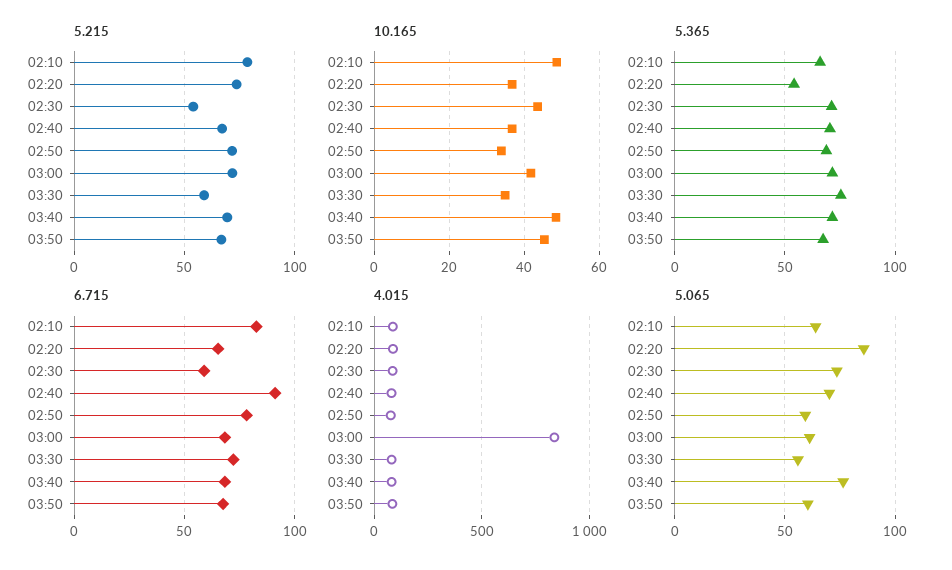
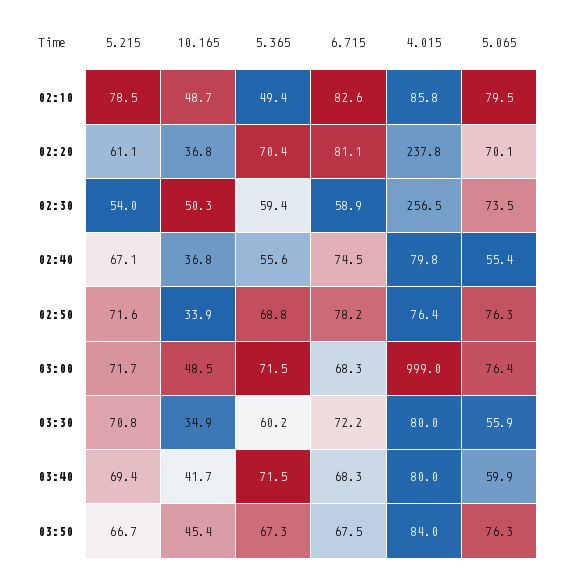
5.215, 02:20: 75 -> 61.1
5.215, 03:30: 60 -> 70.8
10.165, 02:30: 44 -> 50.3
10.165, 03:00: 42 -> 48.5
10.165, 03:40: 48 -> 41.7
5.365, 02:10: 65 -> 49.4
5.365, 02:20: 55 -> 70.4
5.365, 02:30: 70 -> 59.4
5.365, 02:40: 70 -> 55.6
5.365, 03:30: 75 -> 60.2
6.715, 02:20: 65 -> 81.1
6.715, 02:40: 90 -> 74.5
4.015, 02:20: 100 -> 237.8
4.015, 02:30: 100 -> 256.5
4.015, 03:00: 850 -> 999
5.065, 02:10: 65 -> 79.5
5.065, 02:20: 85 -> 70.1
5.065, 02:40: 70 -> 55.4
5.065, 02:50: 60 -> 76.3
5.065, 03:00: 60 -> 76.4
5.065, 03:40: 75 -> 59.9
5.065, 03:50: 60 -> 76.3

